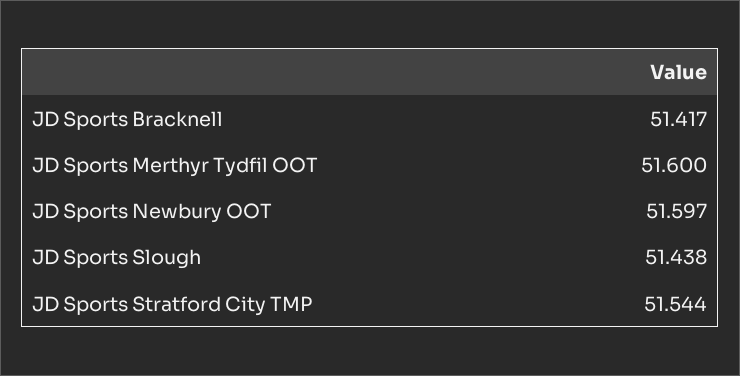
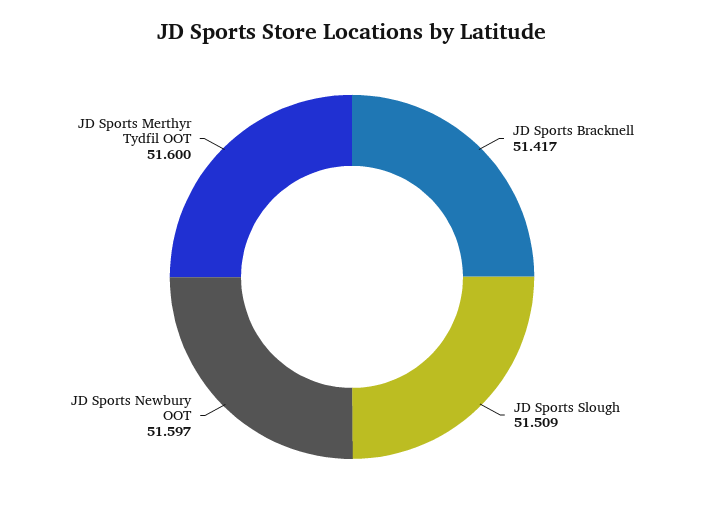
JD Sports Slough: 51.438 -> 51.509
JD Sports Stratford City TMP: 51.544 -> none

